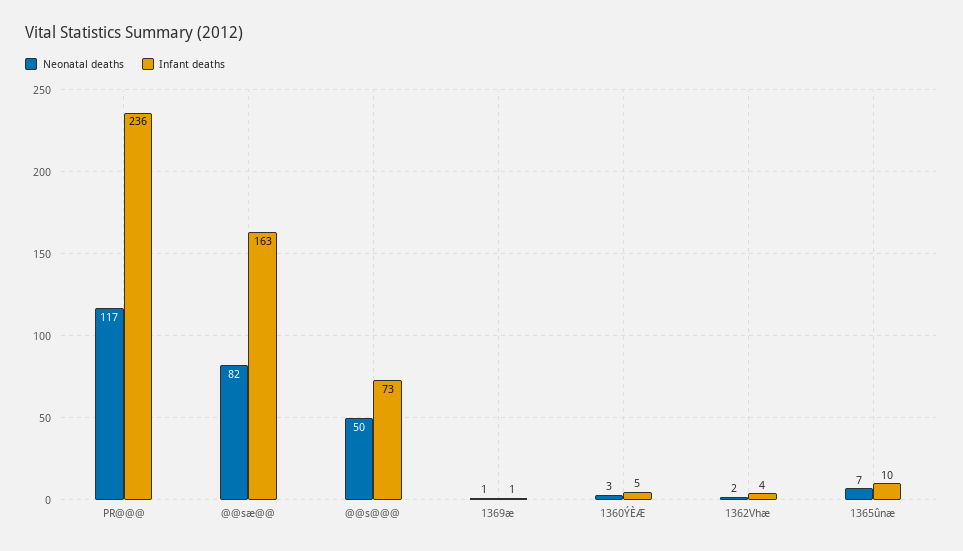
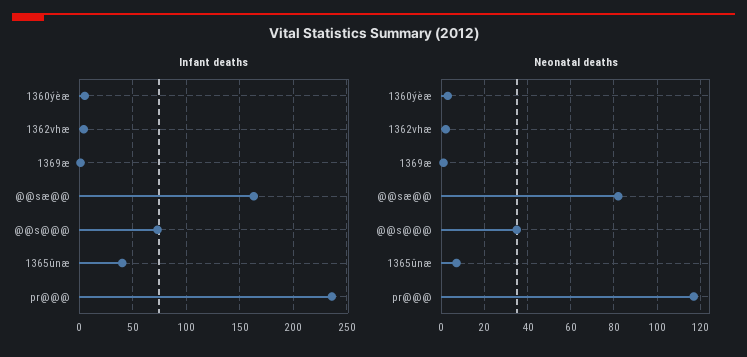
Neonatal deaths, @@s@@@: 50 -> 35
Infant deaths, 1365ûnæ: 10 -> 40

